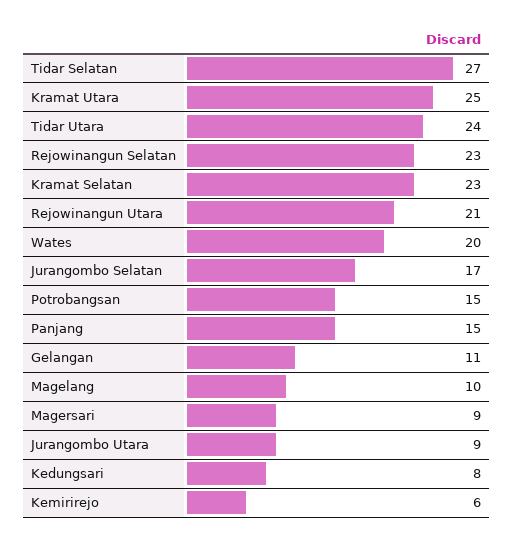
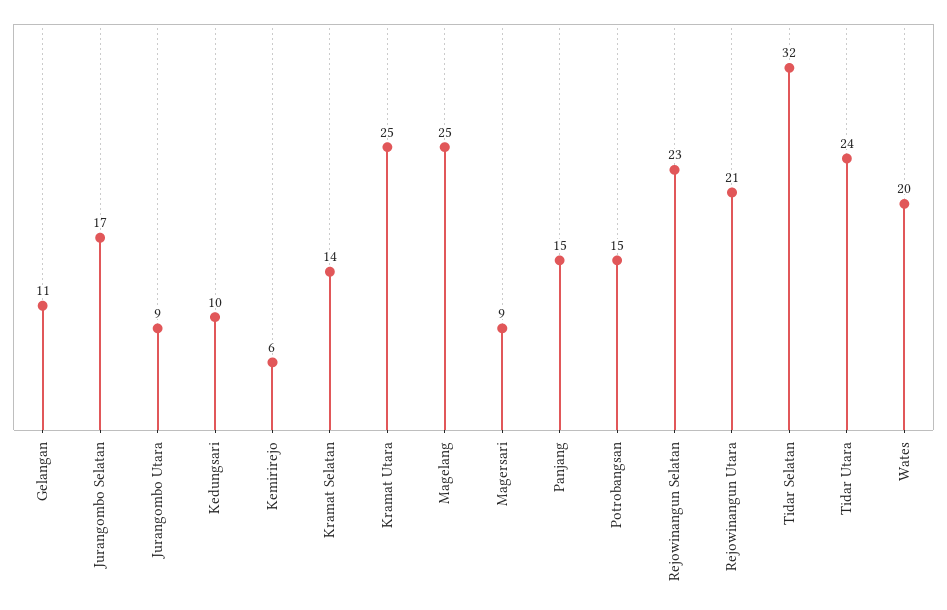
Tidar Selatan: 27 -> 32
Kramat Selatan: 23 -> 14
Magelang: 10 -> 25
Kedungsari: 8 -> 10

